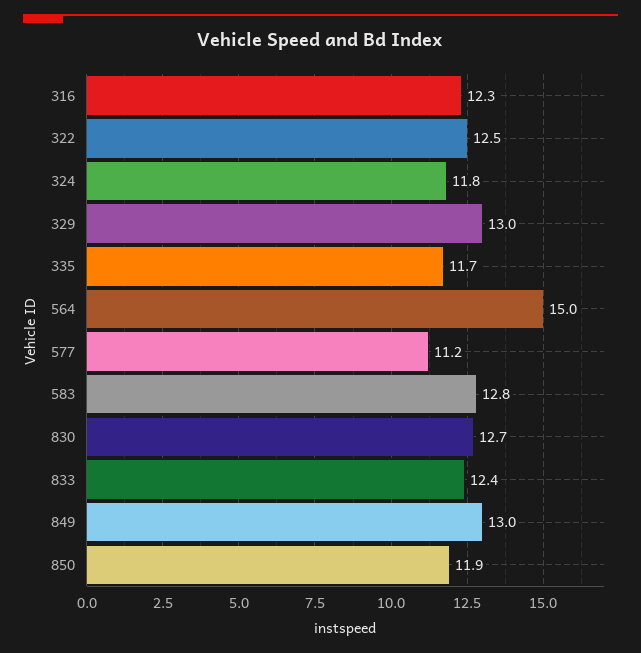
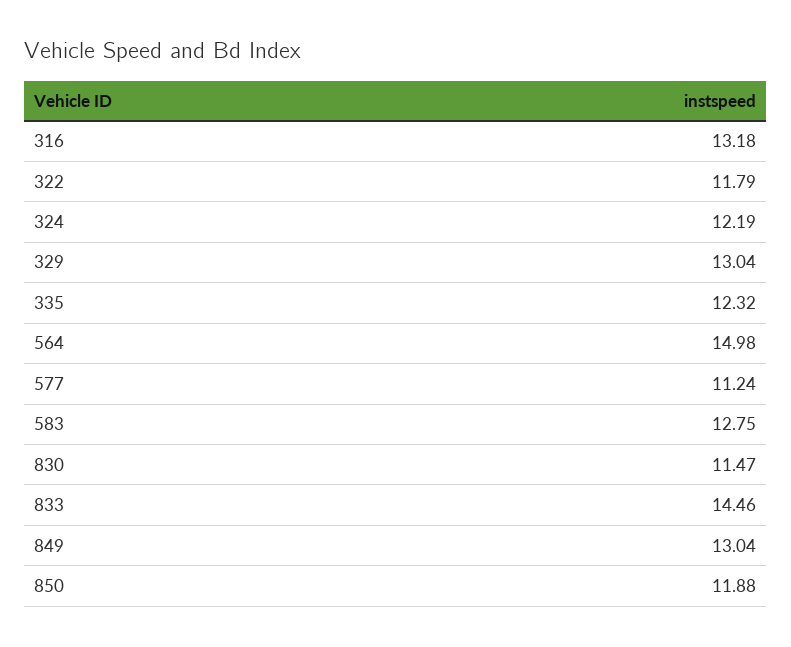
316: 12.3 -> 13.18
322: 12.5 -> 11.79
324: 11.8 -> 12.19
335: 11.7 -> 12.32
830: 12.7 -> 11.47
833: 12.4 -> 14.46

